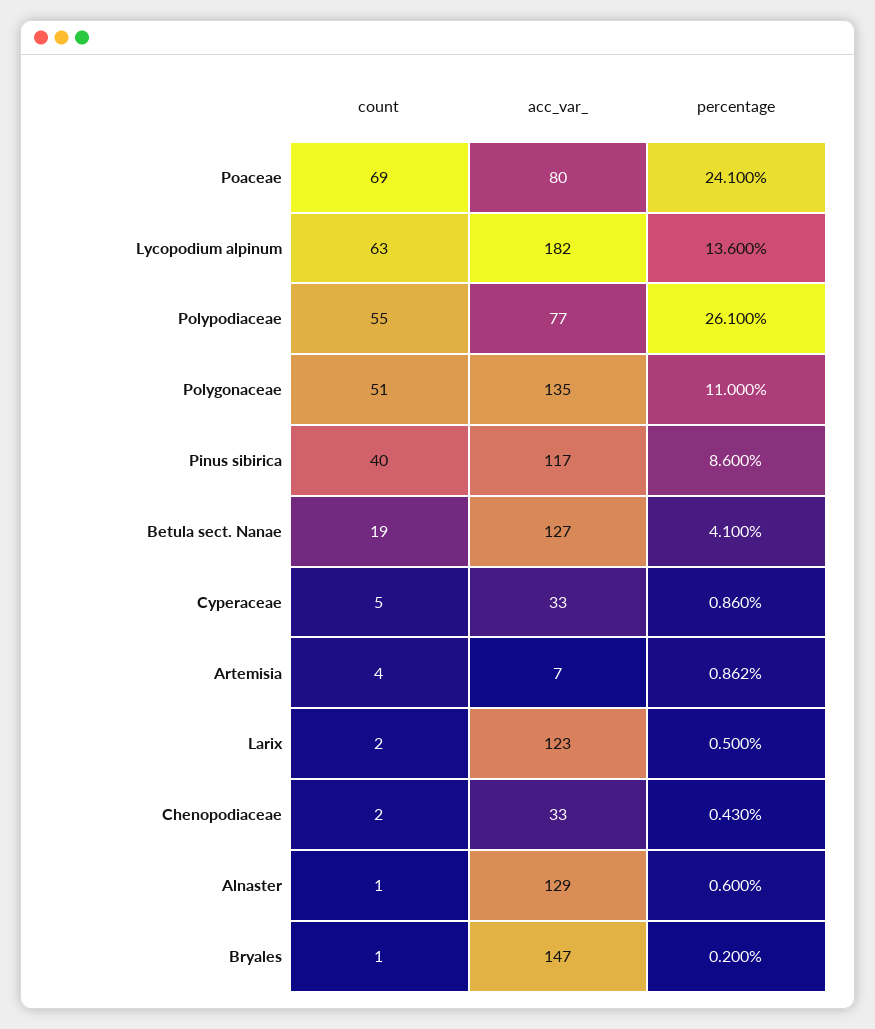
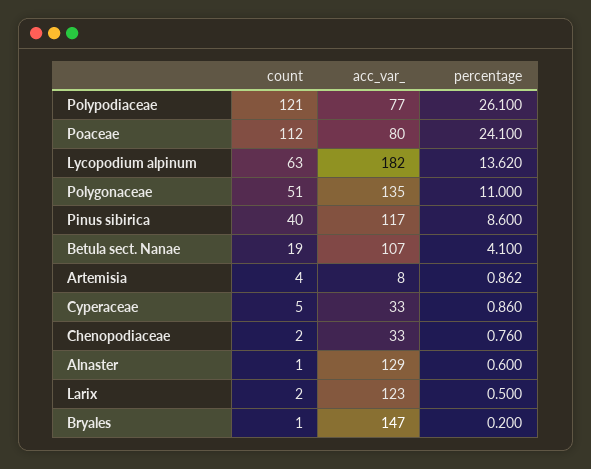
count, Poaceae: 69 -> 112
percentage, Lycopodium alpinum: 13.6 -> 13.62
count, Polypodiaceae: 55 -> 121
acc_var_, Betula sect. Nanae: 127 -> 107
acc_var_, Artemisia: 7 -> 8
percentage, Chenopodiaceae: 0.43 -> 0.76

